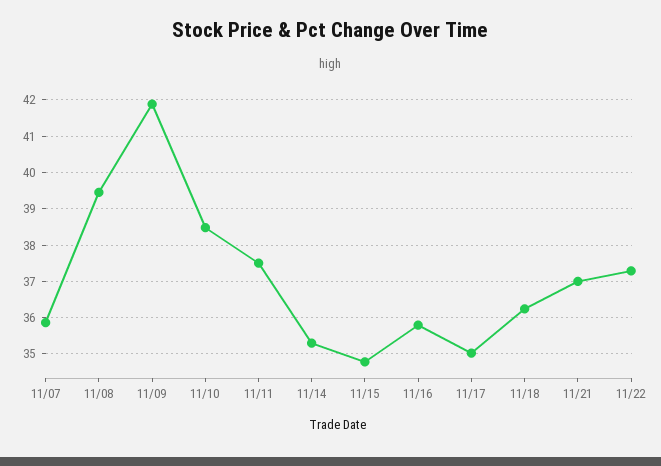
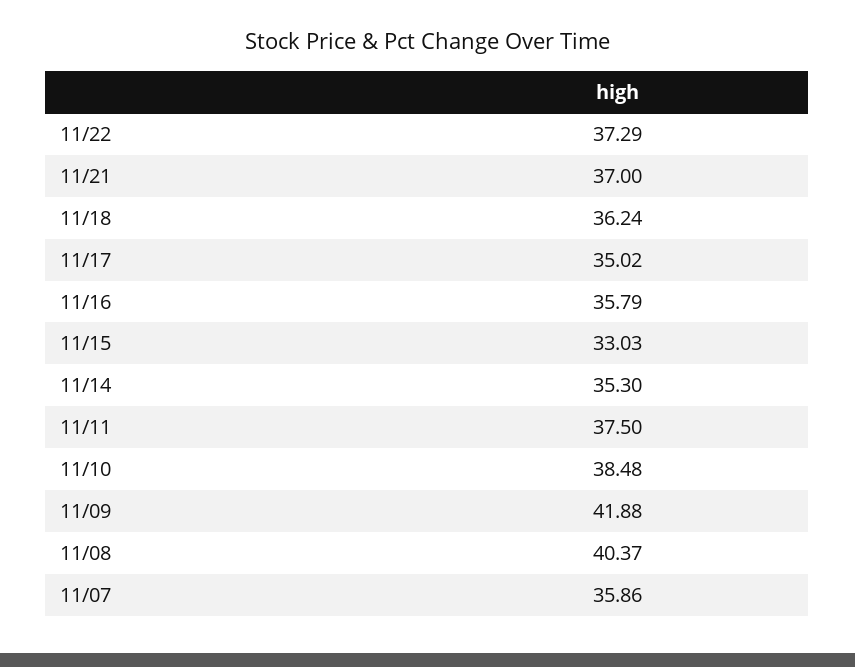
11/08: 39.4 -> 40.37
11/15: 34.8 -> 33.03

